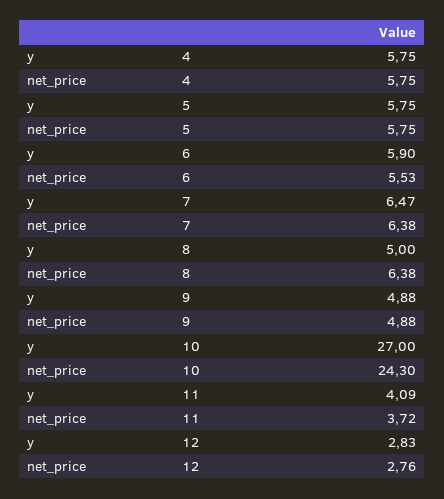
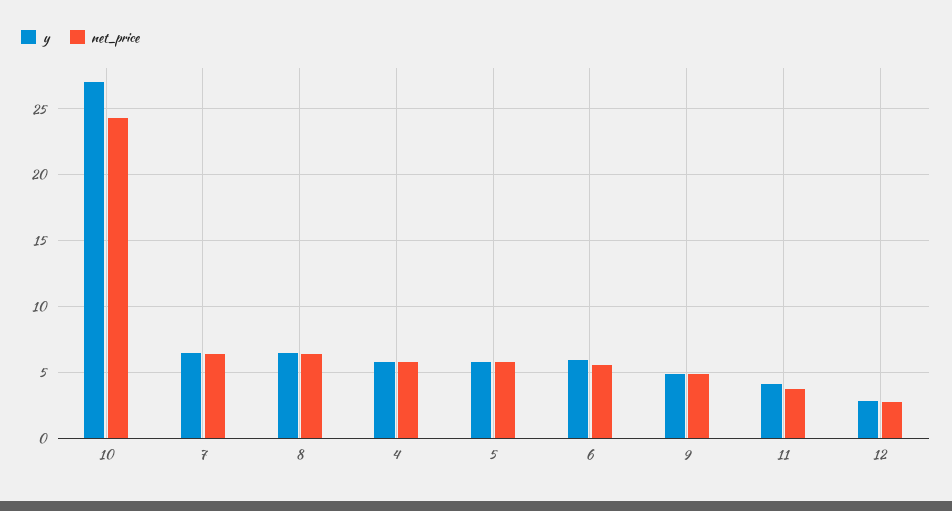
y, 8: 5 -> 6.5

